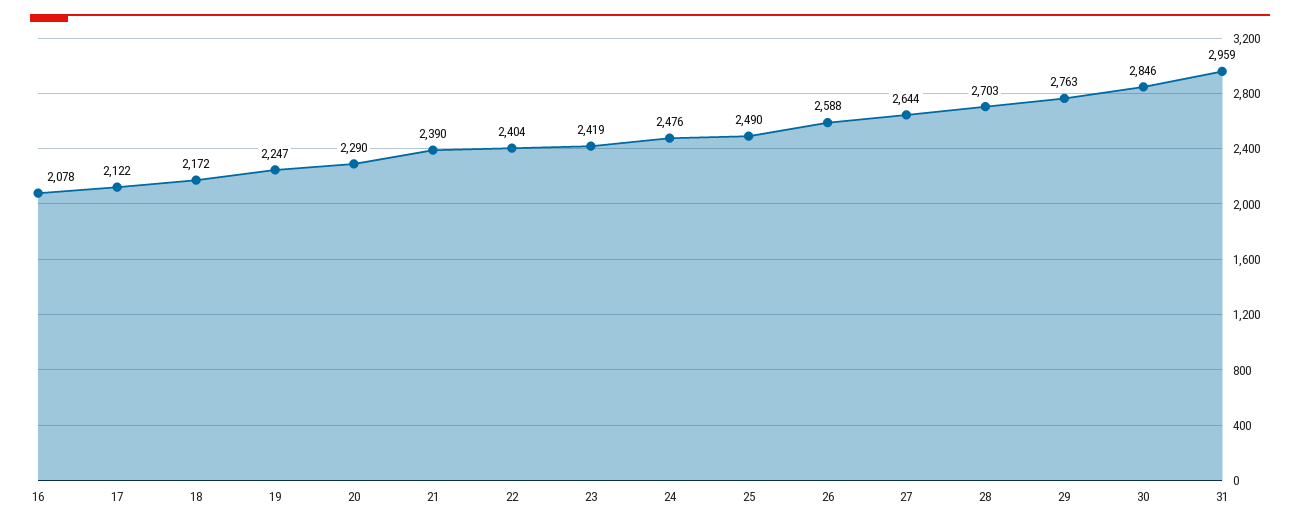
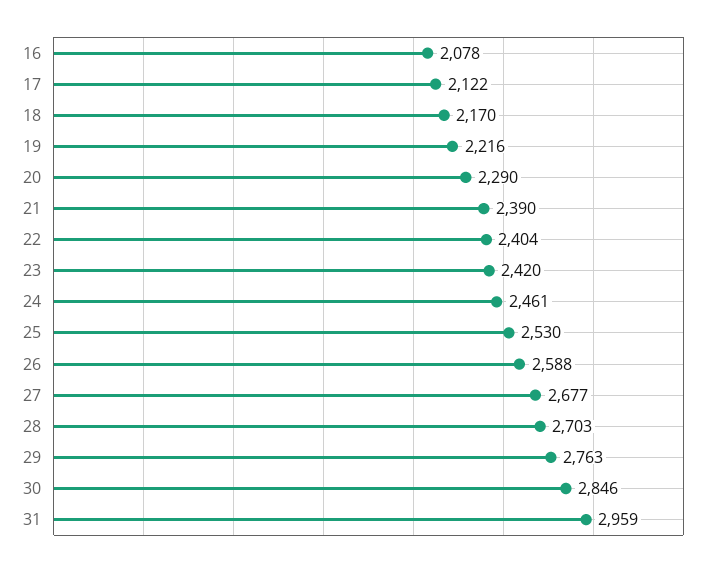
18: 2172 -> 2170
19: 2247 -> 2216
23: 2419 -> 2420
24: 2476 -> 2461
25: 2490 -> 2530
27: 2644 -> 2677

